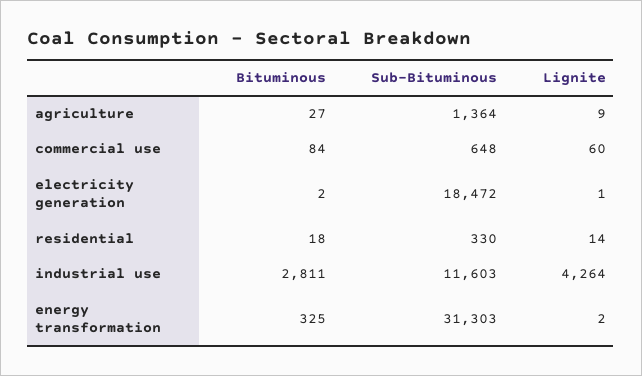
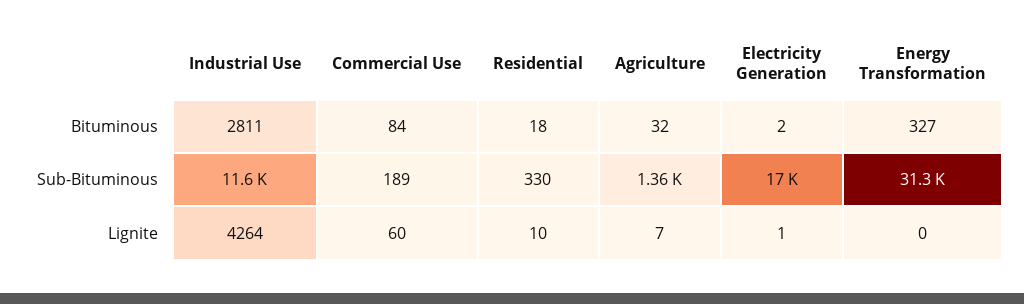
Bituminous, agriculture: 27 -> 32
Lignite, agriculture: 9 -> 7
Sub-Bituminous, commercial use: 648 -> 189
Sub-Bituminous, electricity generation: 18472 -> 17000
Lignite, residential: 14 -> 10
Bituminous, energy transformation: 325 -> 327
Lignite, energy transformation: 2 -> 0

